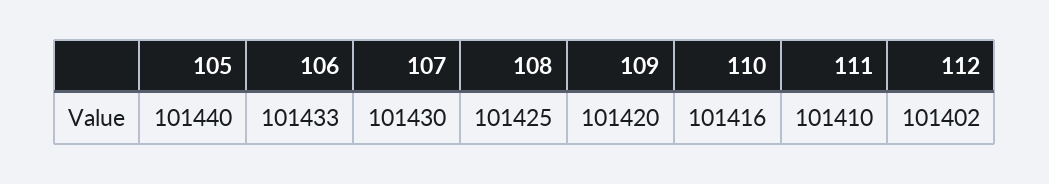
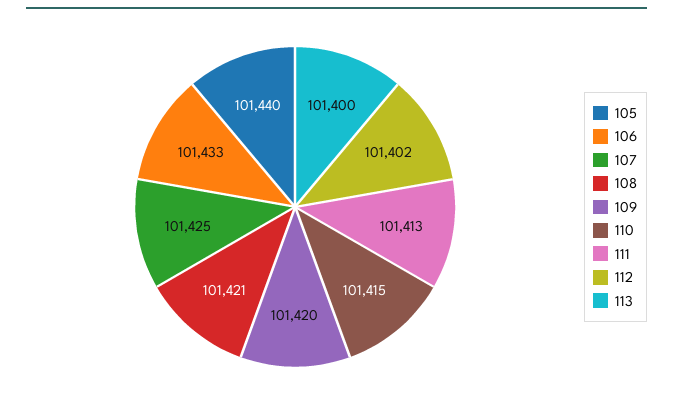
107: 101430 -> 101425
108: 101425 -> 101421
110: 101416 -> 101415
111: 101410 -> 101413
113: none -> 101400

